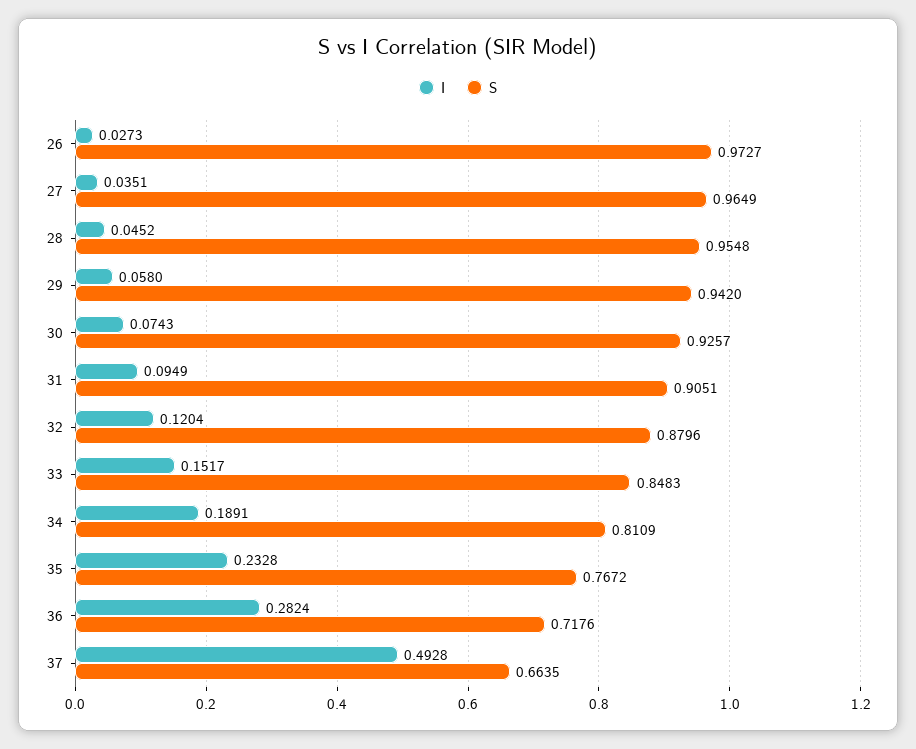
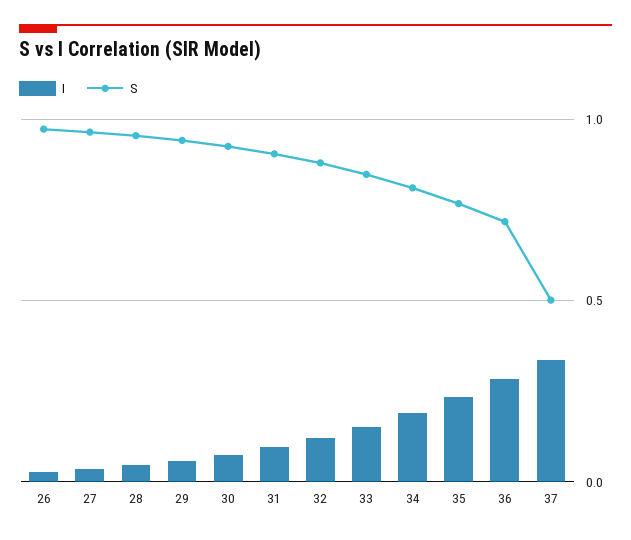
I, 37: 0.4928 -> 0.35
S, 37: 0.6635 -> 0.5

